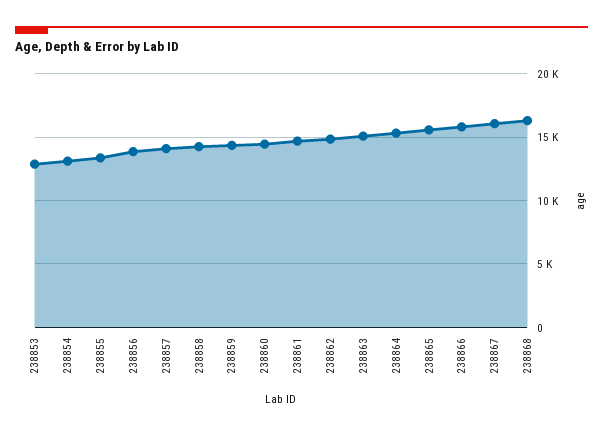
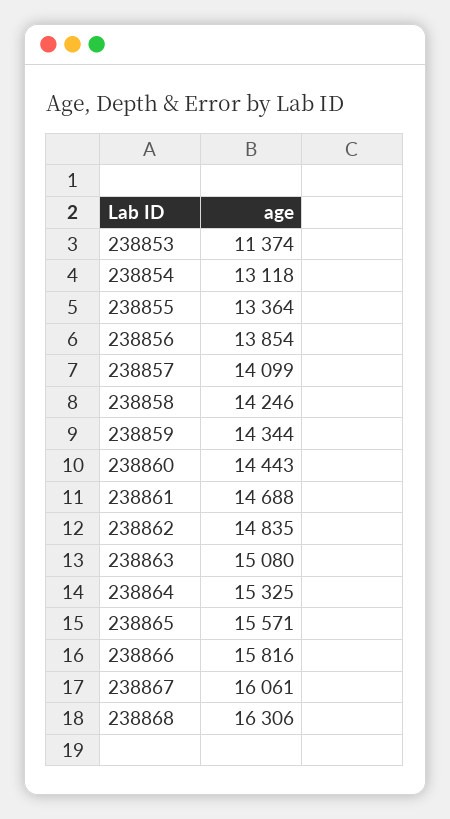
238853: 13000 -> 11374

